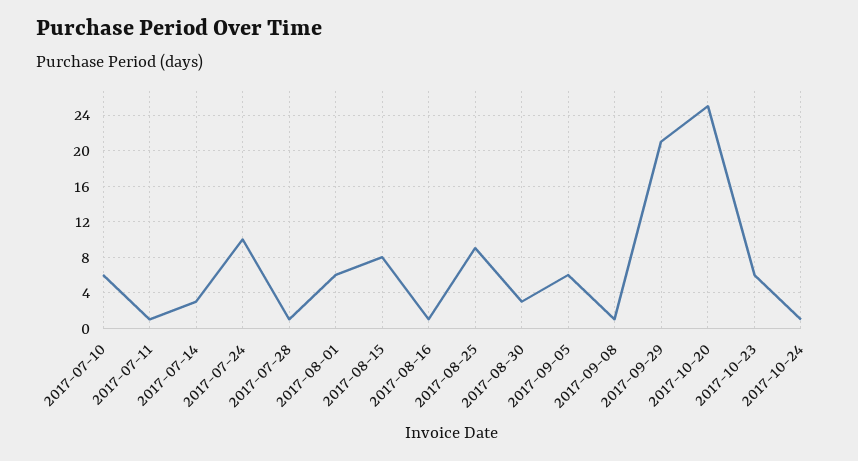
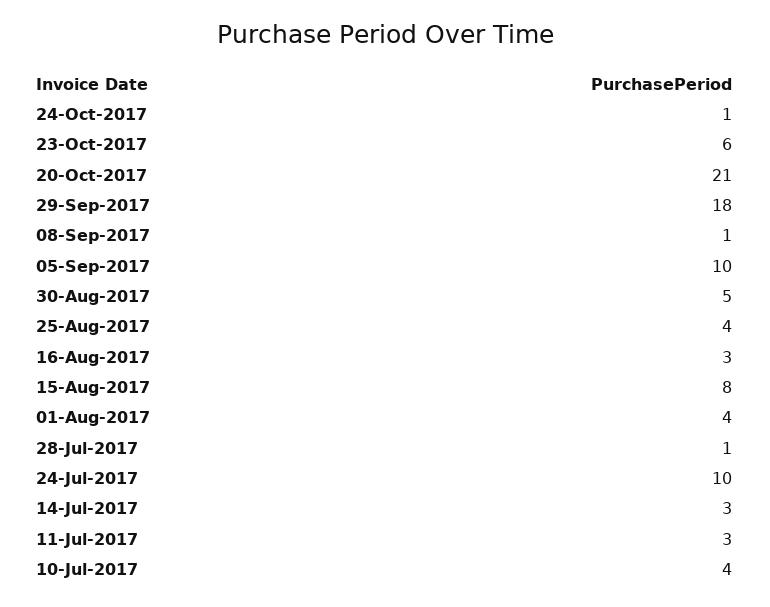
2017-07-10: 6 -> 4
2017-07-11: 1 -> 3
2017-08-01: 6 -> 4
2017-08-16: 1 -> 3
2017-08-25: 9 -> 4
2017-08-30: 3 -> 5
2017-09-05: 6 -> 10
2017-09-29: 21 -> 18
2017-10-20: 25 -> 21

